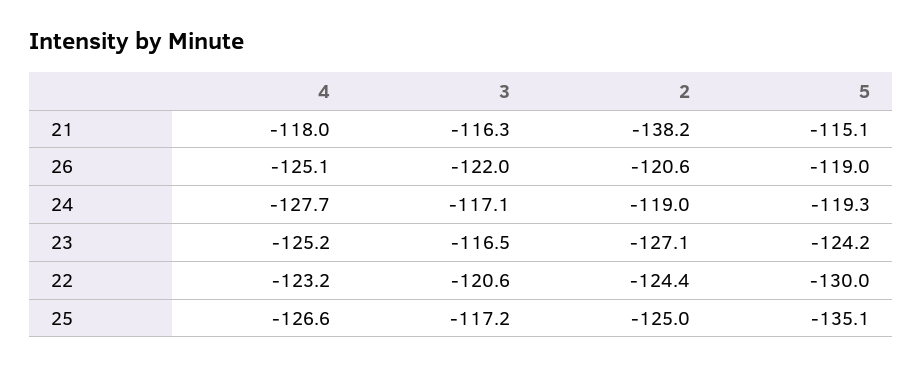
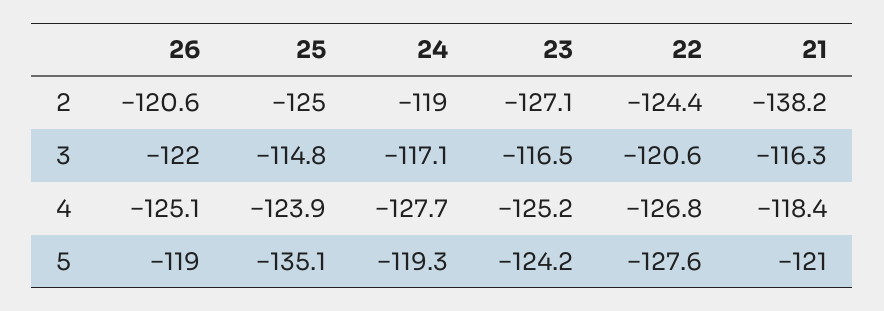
4, 21: -118 -> -118.4
5, 21: -115.1 -> -121
4, 22: -123.2 -> -126.8
5, 22: -130 -> -127.6
4, 25: -126.6 -> -123.9
3, 25: -117.2 -> -114.8

